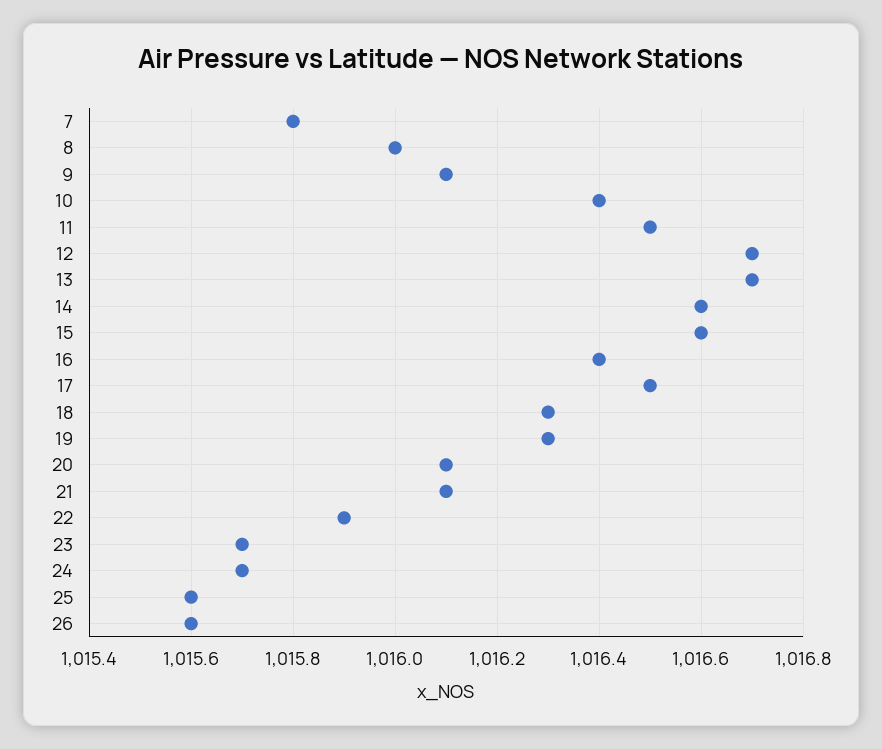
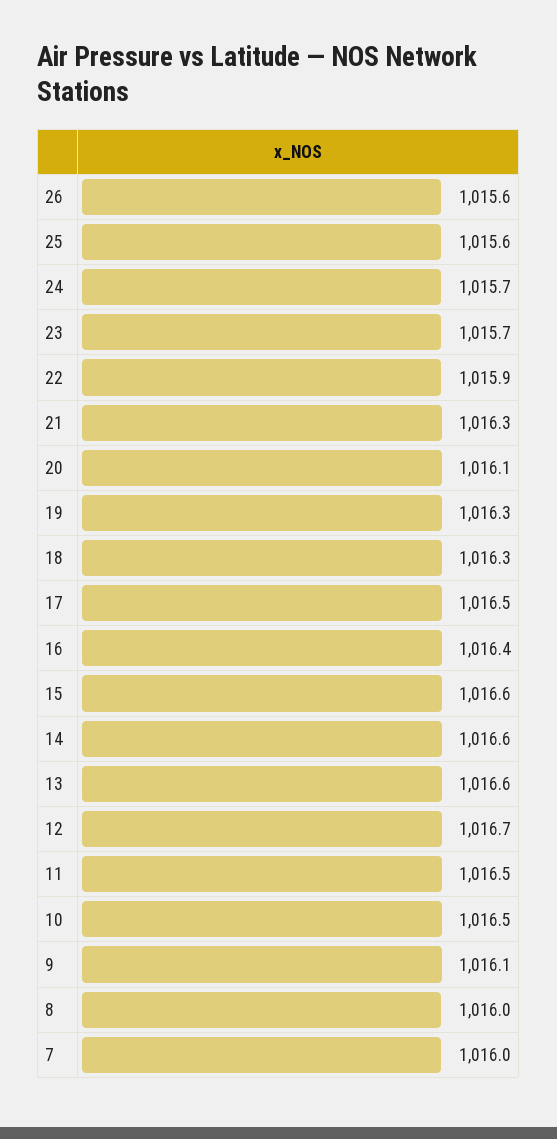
7: 1015.8 -> 1016
10: 1016.4 -> 1016.5
13: 1016.7 -> 1016.6
21: 1016.1 -> 1016.3

